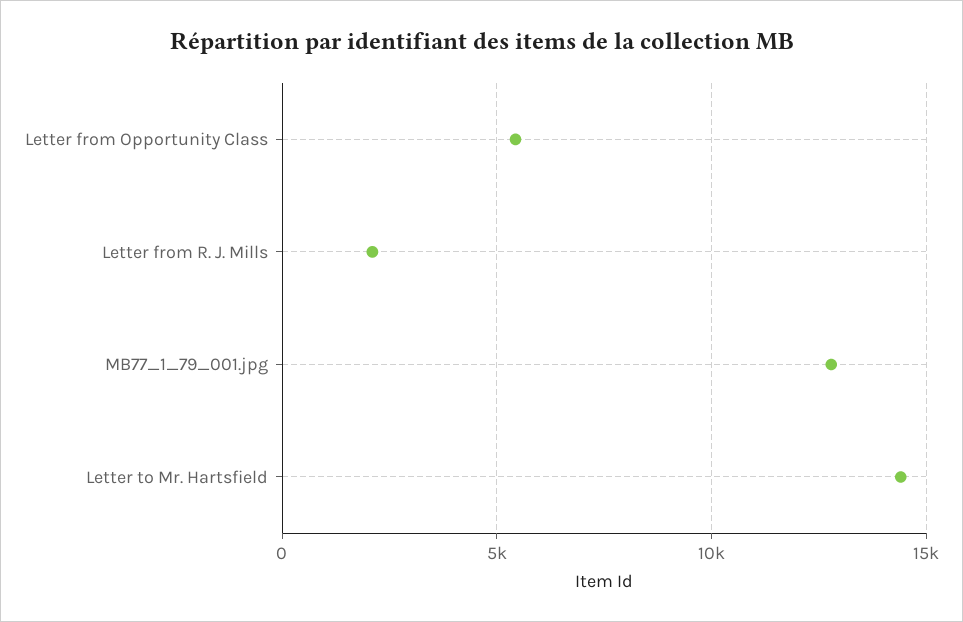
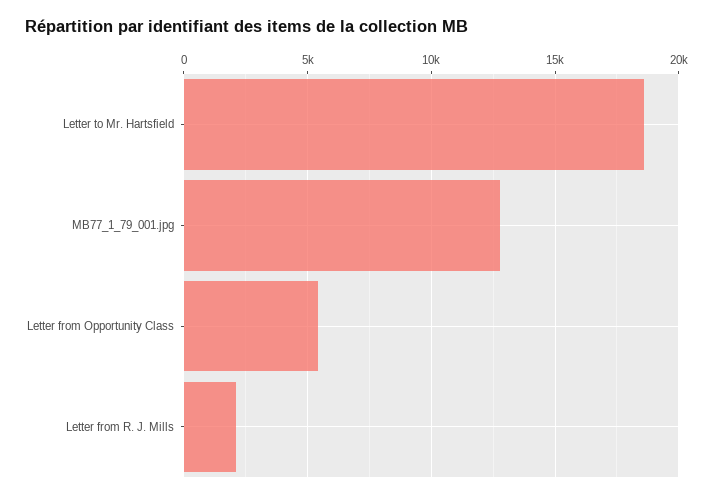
Letter to Mr. Hartsfield: 14500 -> 18500

